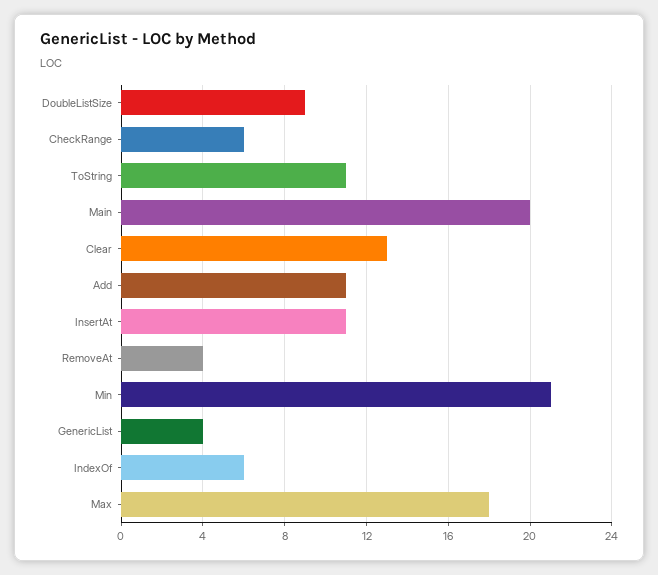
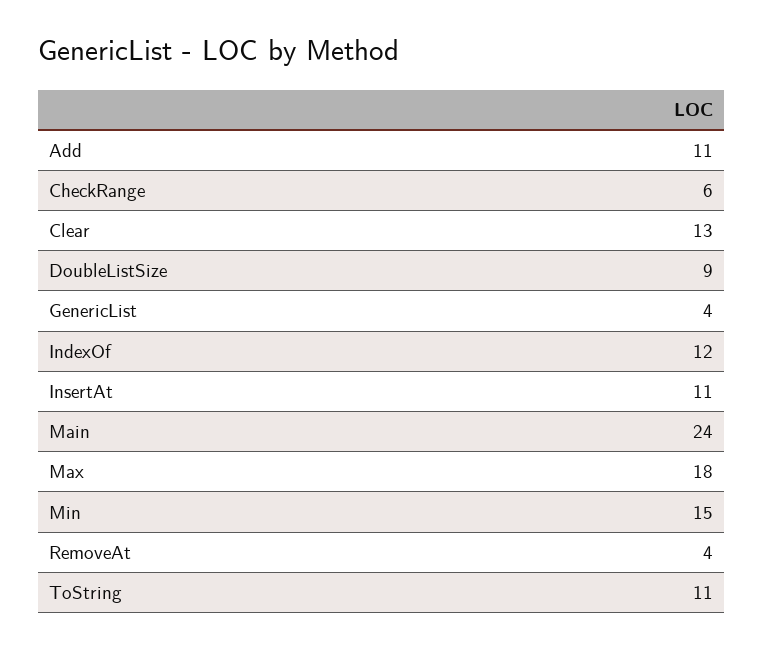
Main: 20 -> 24
Min: 21 -> 15
IndexOf: 6 -> 12

